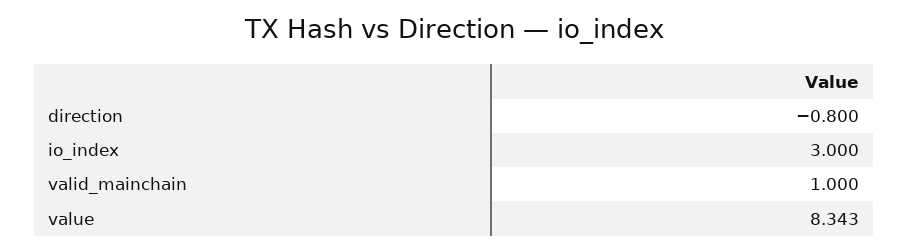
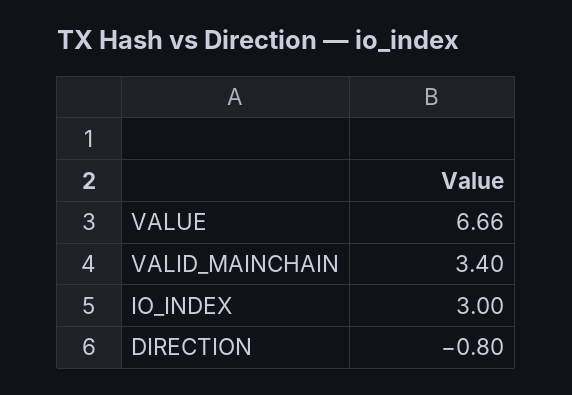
valid_mainchain: 1 -> 3.4
value: 8.343 -> 6.66

